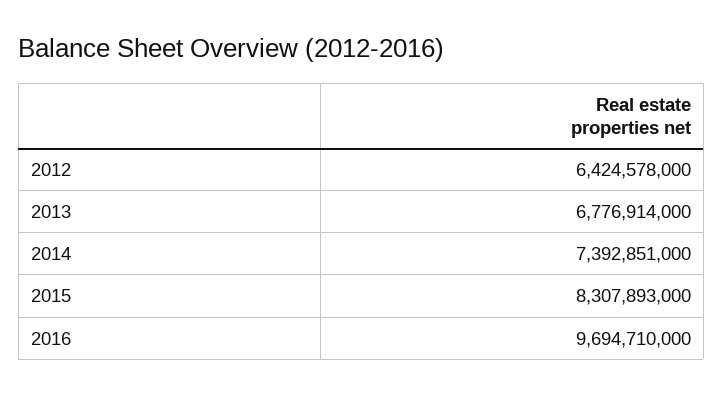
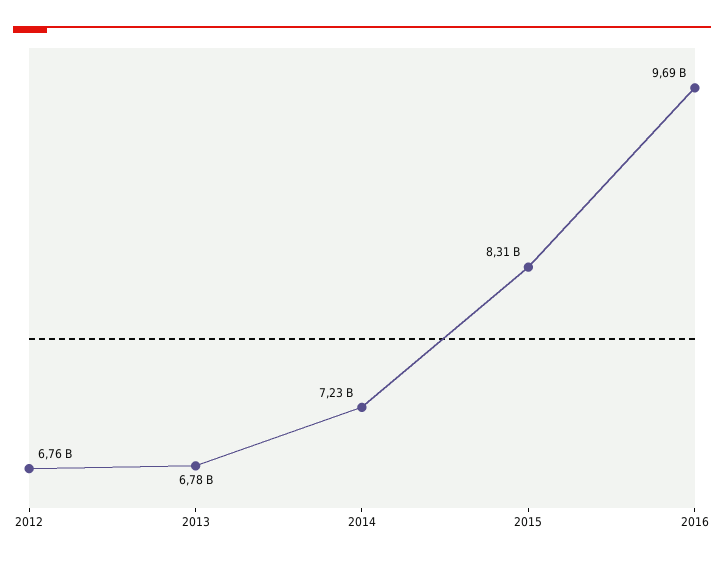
2012: 6424578000 -> 6760000000
2014: 7392851000 -> 7230000000

